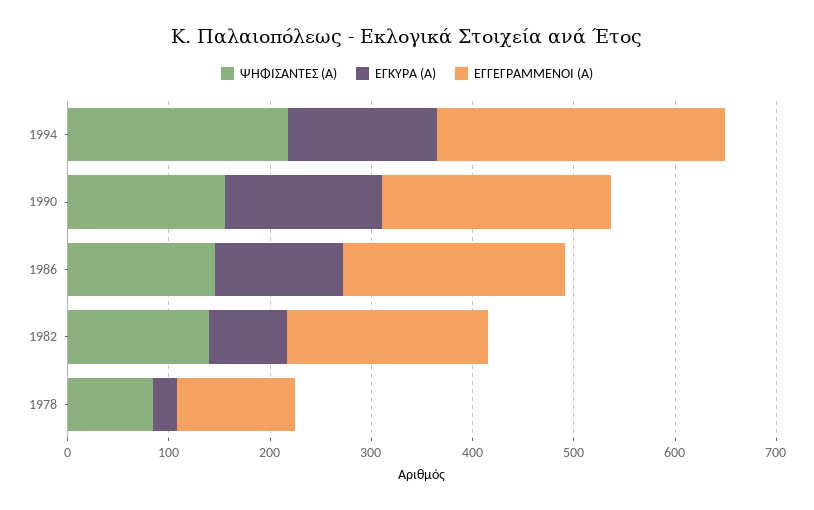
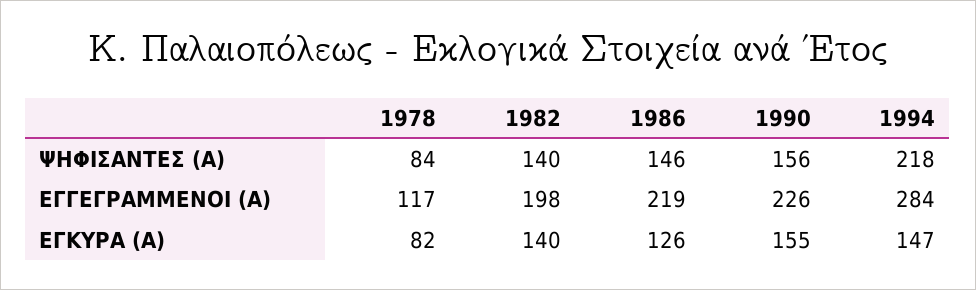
ΕΓΚΥΡΑ (Α), 1982: 80 -> 140
ΕΓΚΥΡΑ (Α), 1978: 20 -> 82

